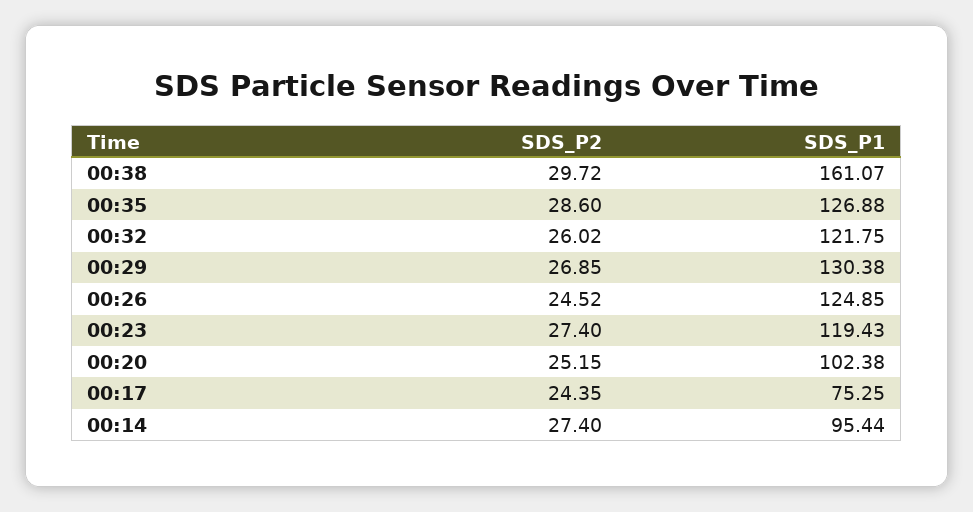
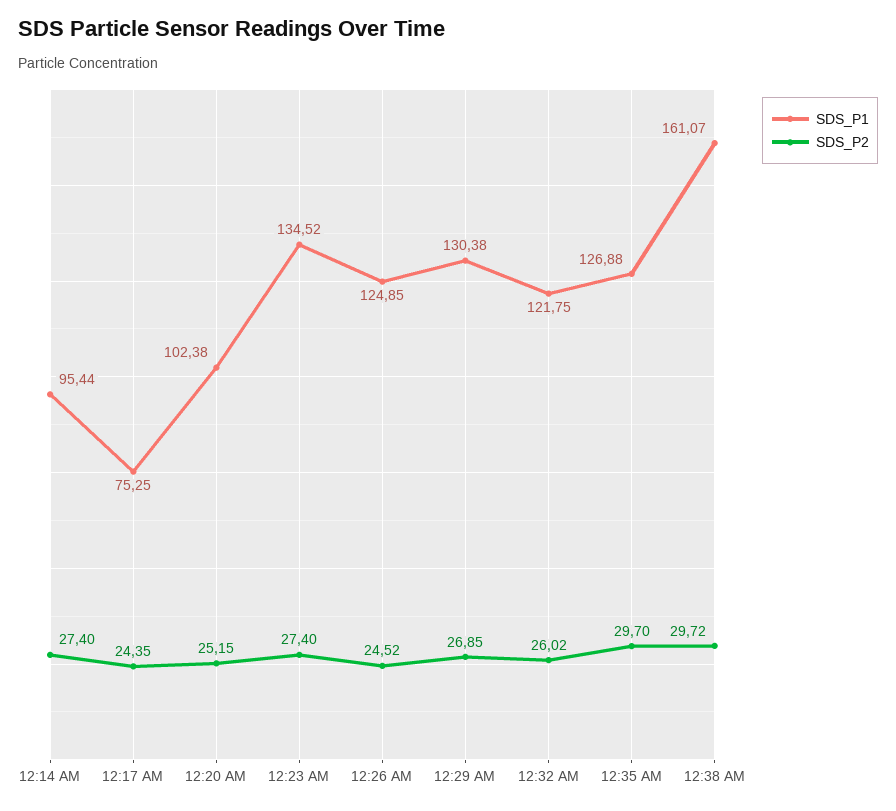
SDS_P2, 00:35: 28.6 -> 29.7
SDS_P1, 00:23: 119.43 -> 134.52

